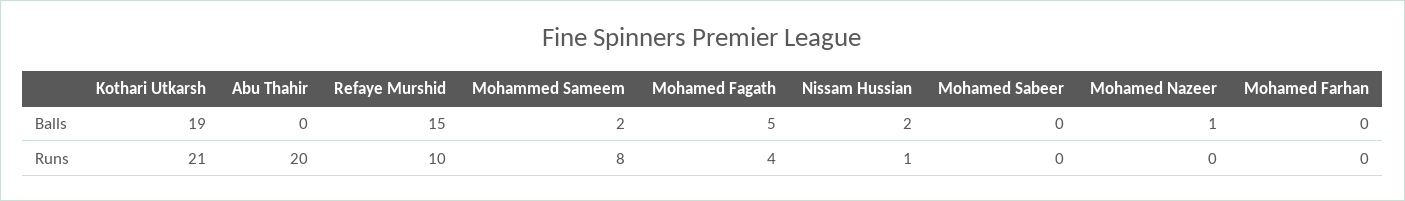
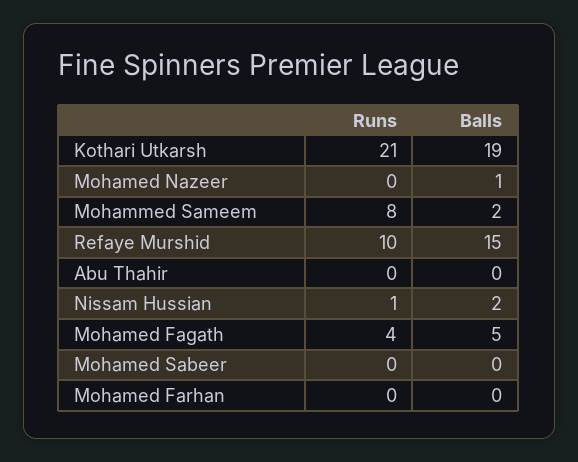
Abu Thahir, Runs: 20 -> 0

